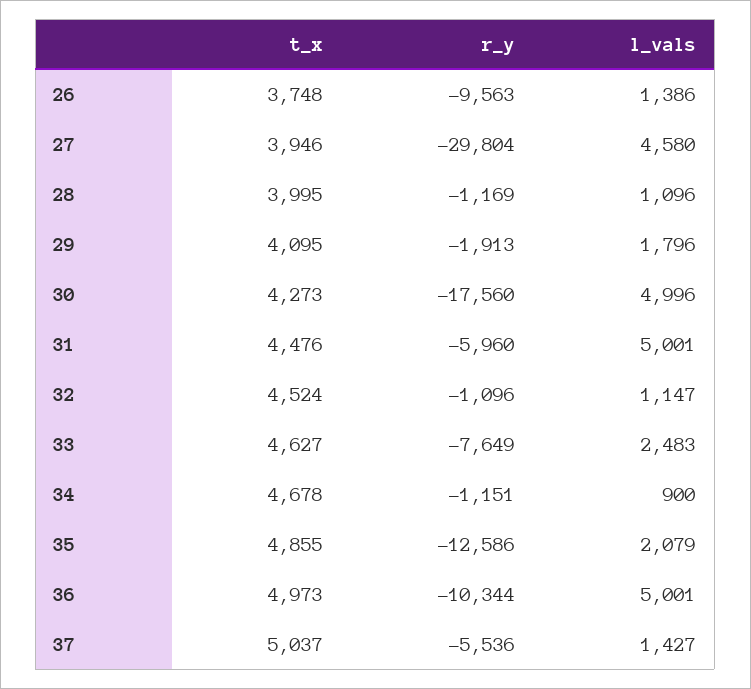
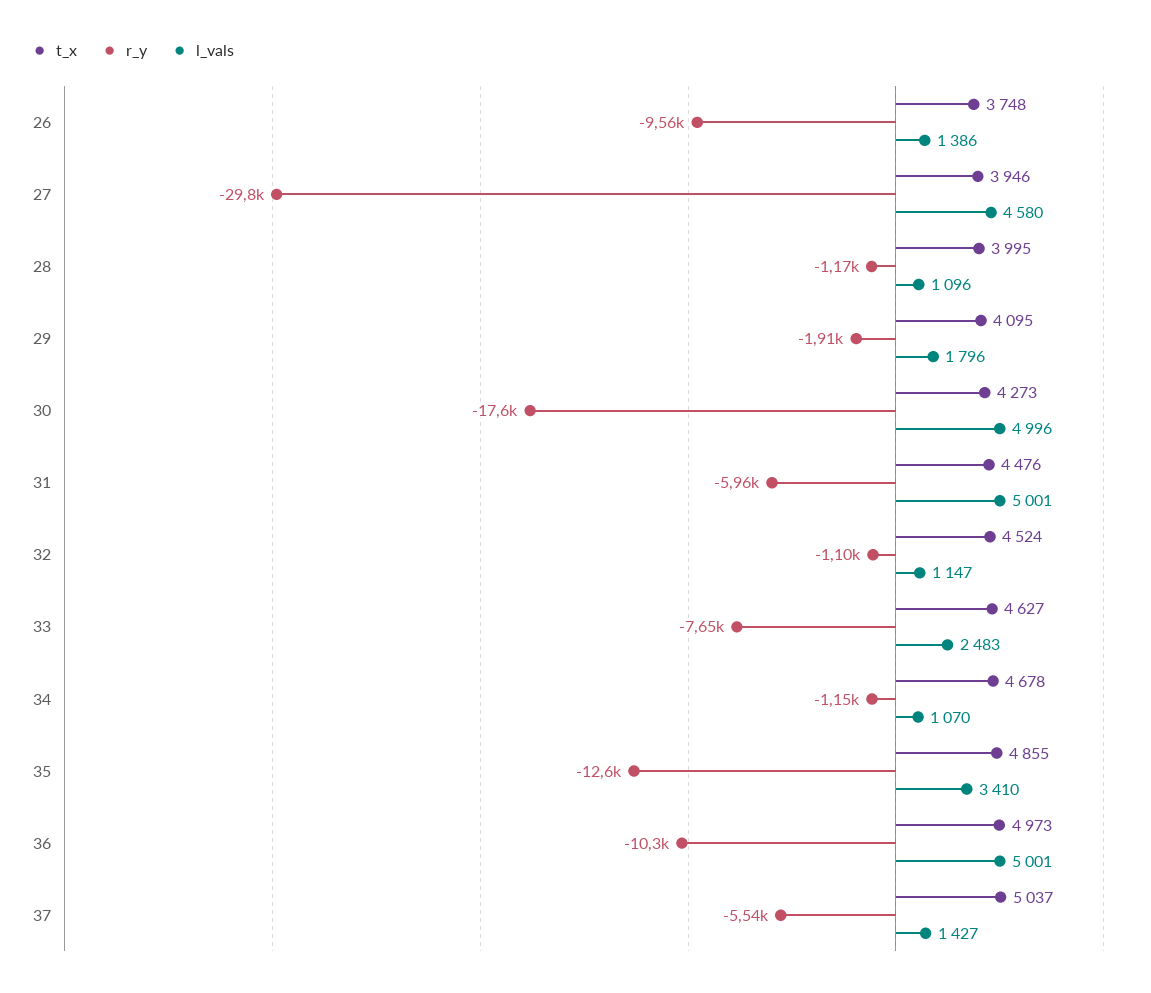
l_vals, 34: 900 -> 1070
l_vals, 35: 2079 -> 3410

